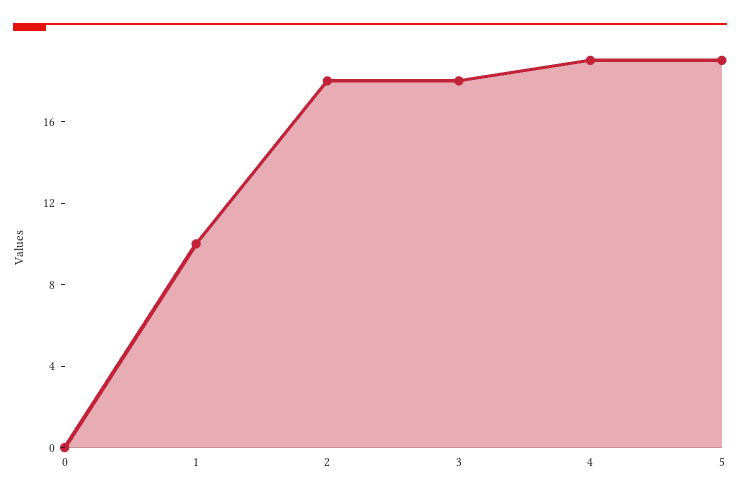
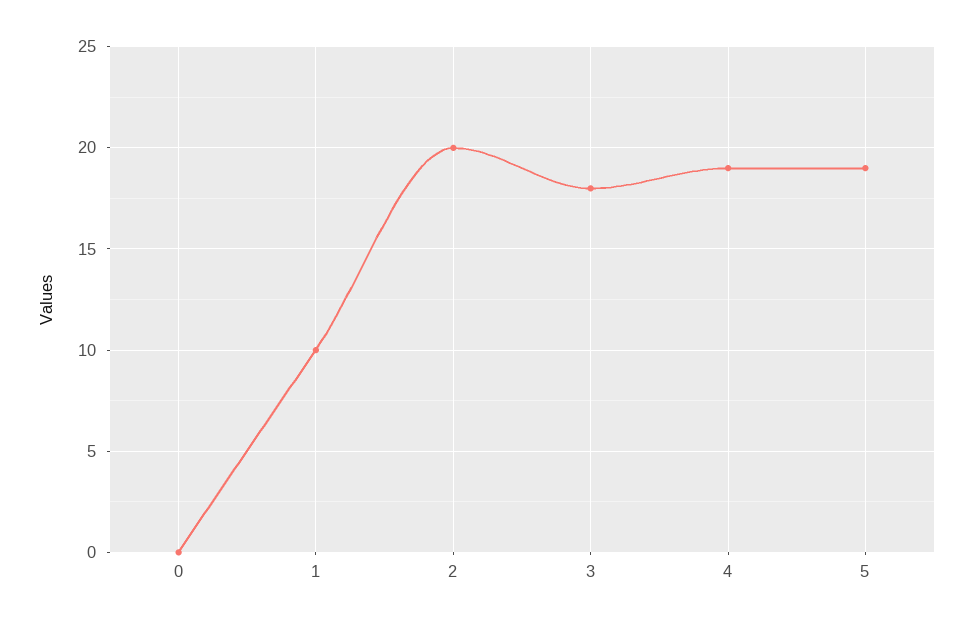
2: 18 -> 20

